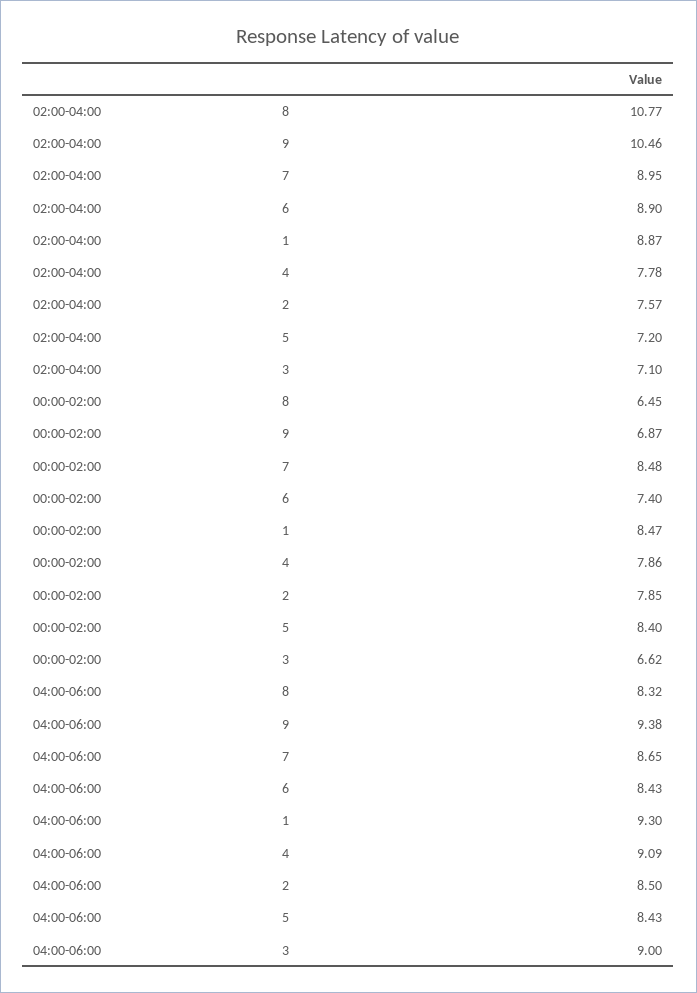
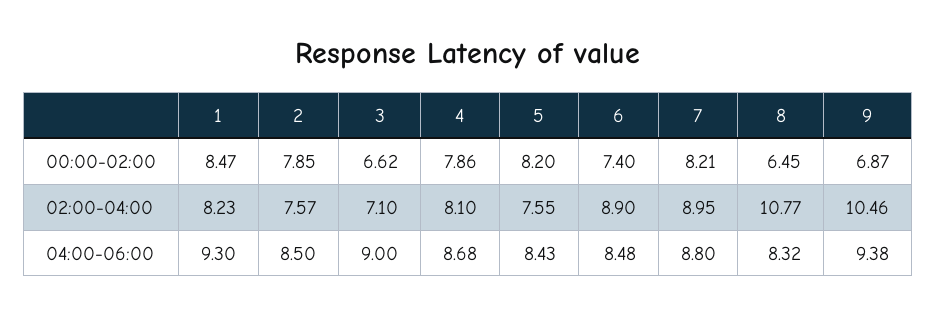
02:00-04:00, 1: 8.87 -> 8.23
02:00-04:00, 4: 7.78 -> 8.1
02:00-04:00, 5: 7.2 -> 7.55
00:00-02:00, 7: 8.48 -> 8.21
00:00-02:00, 5: 8.4 -> 8.2
04:00-06:00, 7: 8.65 -> 8.8
04:00-06:00, 6: 8.43 -> 8.48
04:00-06:00, 4: 9.09 -> 8.68

